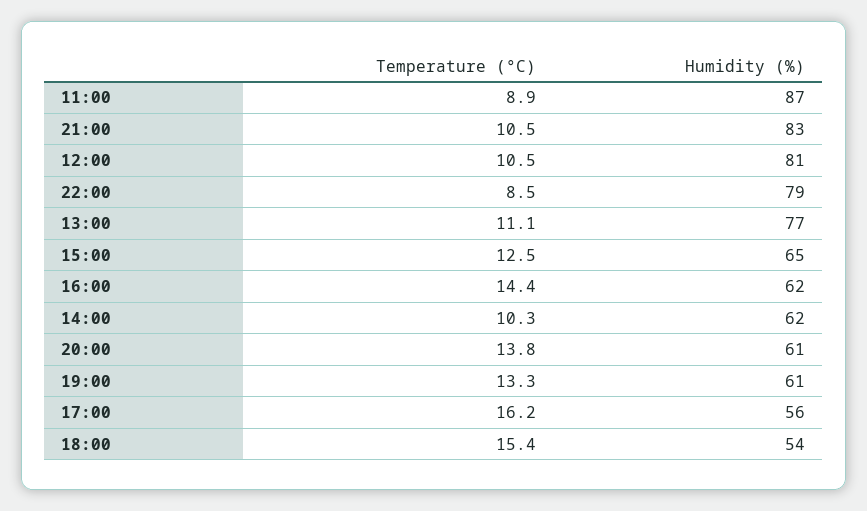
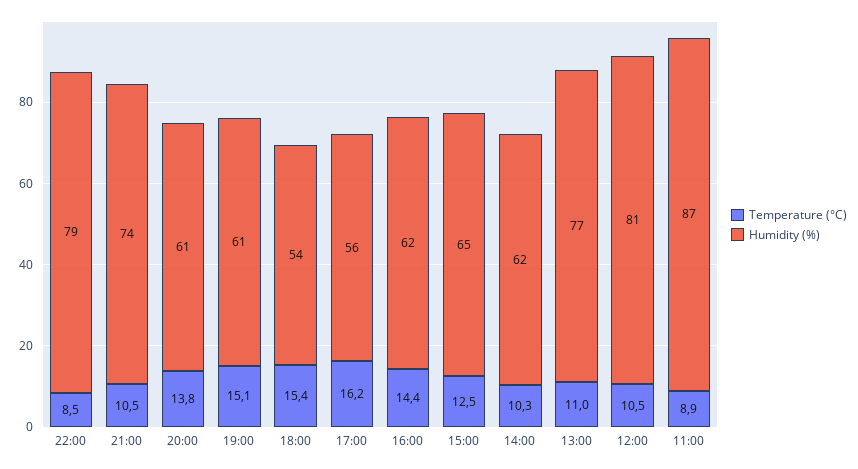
Humidity (%), 21:00: 83 -> 74
Temperature (°C), 13:00: 11.1 -> 11
Temperature (°C), 19:00: 13.3 -> 15.1

